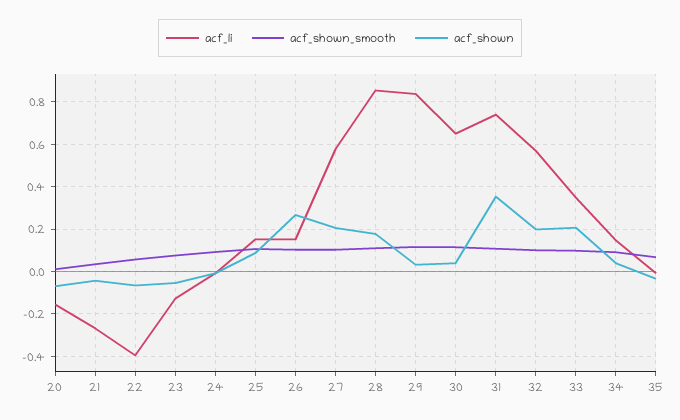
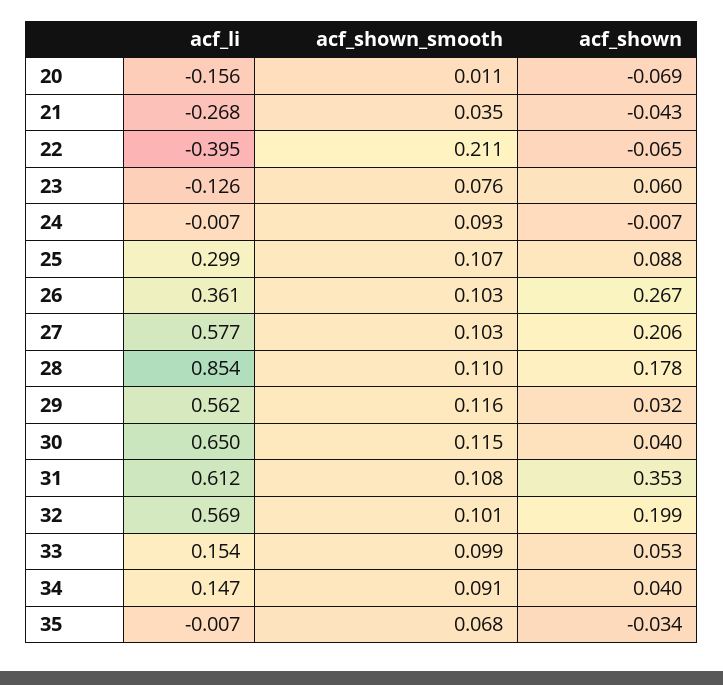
acf_shown_smooth, 22: 0.05 -> 0.211
acf_shown, 23: -0.05 -> 0.06
acf_li, 25: 0.15 -> 0.299
acf_li, 26: 0.15 -> 0.361
acf_li, 29: 0.85 -> 0.562
acf_li, 31: 0.75 -> 0.612
acf_li, 33: 0.35 -> 0.154
acf_shown, 33: 0.2 -> 0.053

